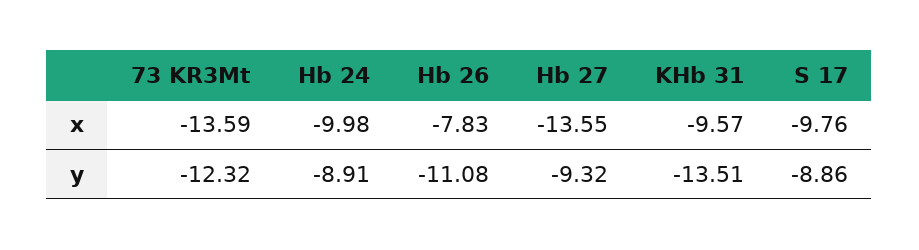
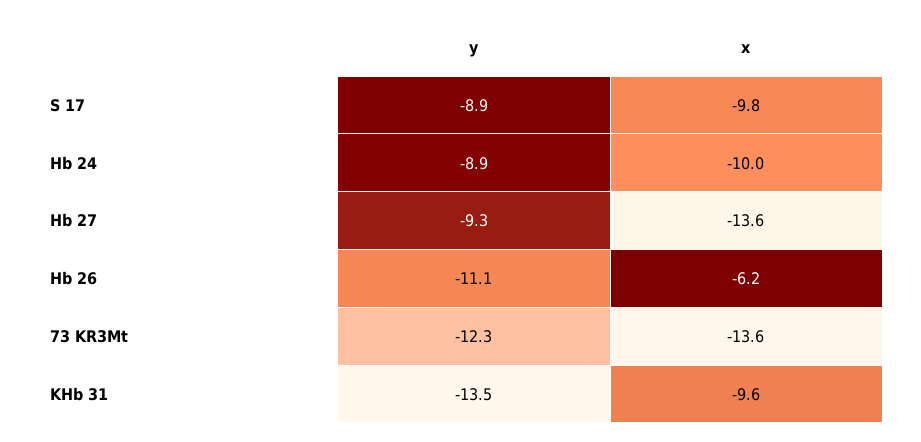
Hb 26, x: -7.83 -> -6.2

